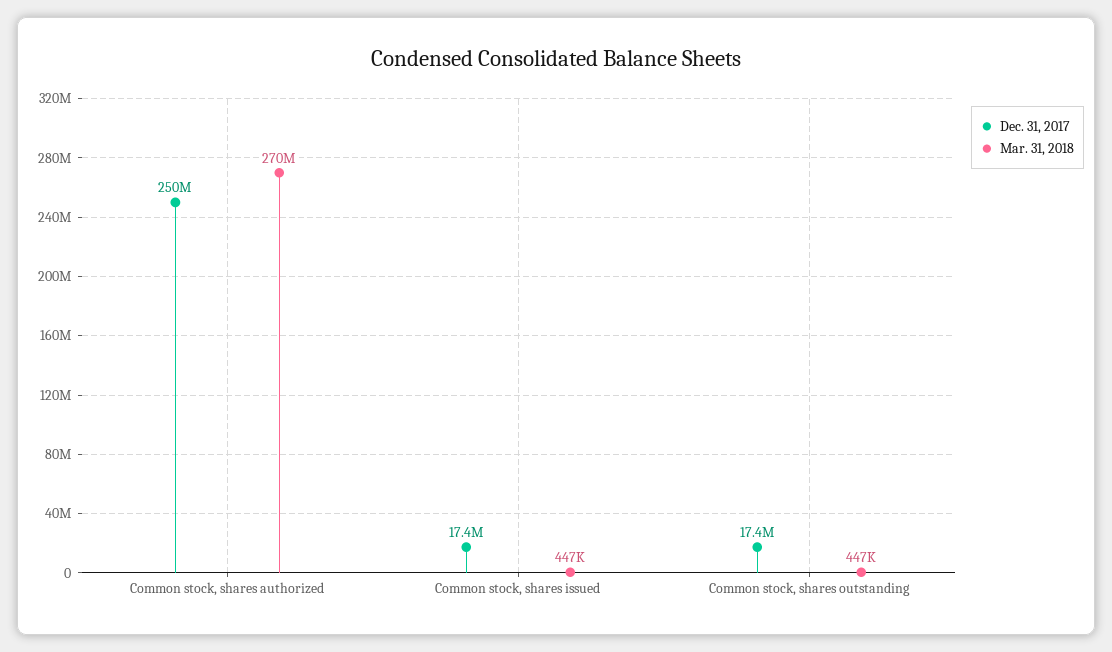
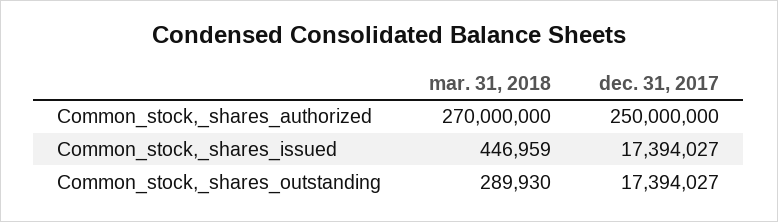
Mar. 31, 2018, Common stock, shares outstanding: 447000 -> 289930

